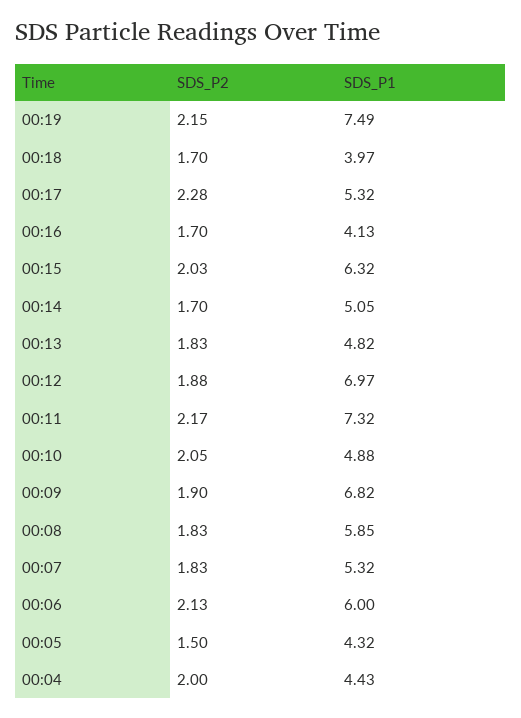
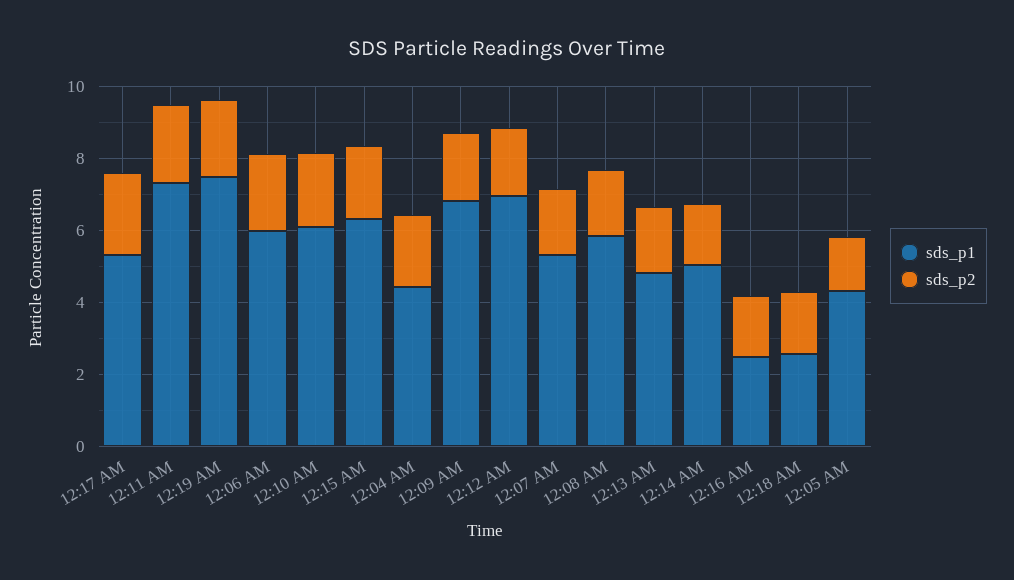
SDS_P1, 00:18: 3.97 -> 2.5
SDS_P1, 00:16: 4.13 -> 2.5
SDS_P1, 00:10: 4.88 -> 6

